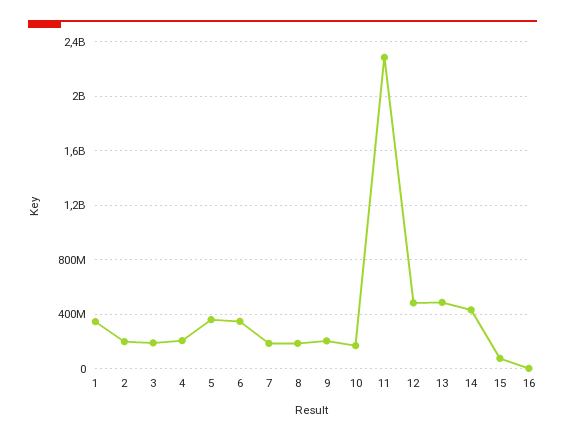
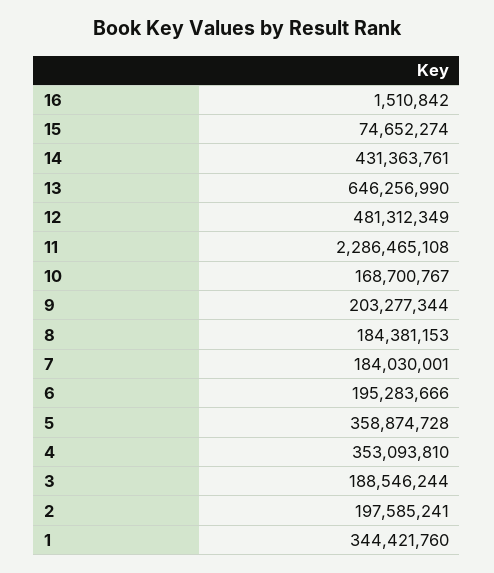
4: 200000000 -> 353093810
6: 350000000 -> 195283666
13: 500000000 -> 646256990

